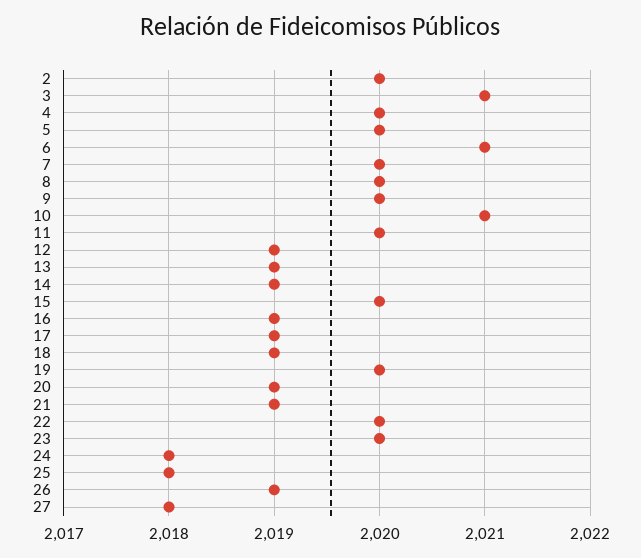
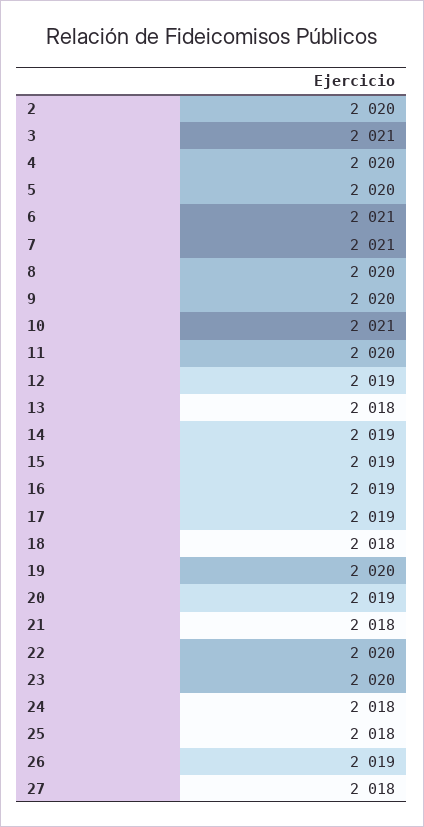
7: 2020 -> 2021
13: 2019 -> 2018
15: 2020 -> 2019
18: 2019 -> 2018
21: 2019 -> 2018

